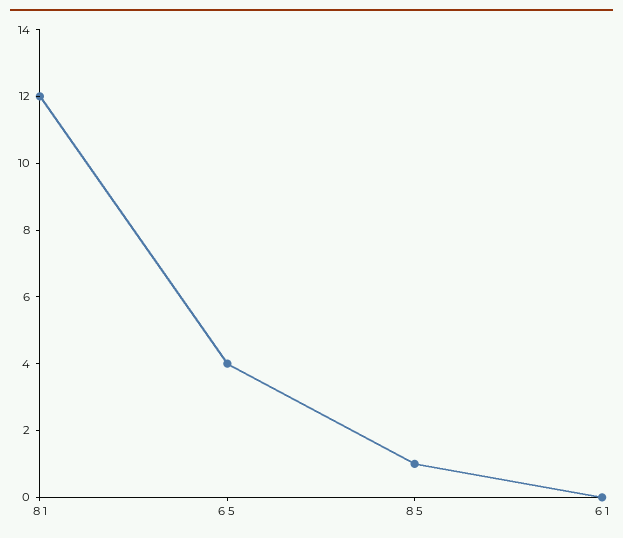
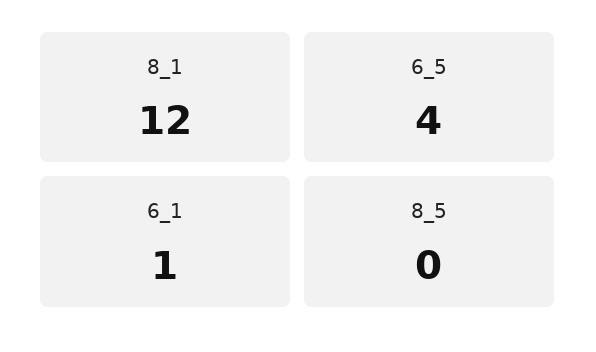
8 5: 1 -> 0
6 1: 0 -> 1

